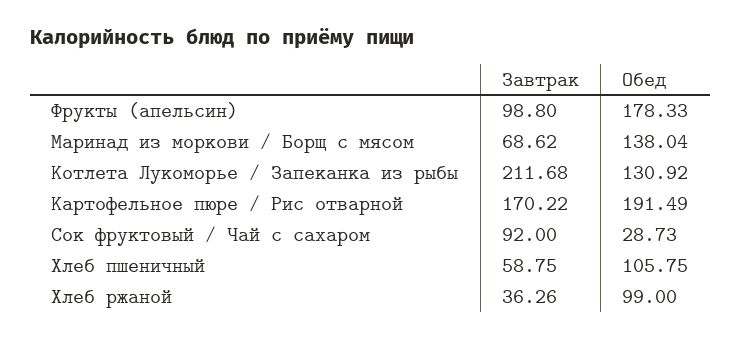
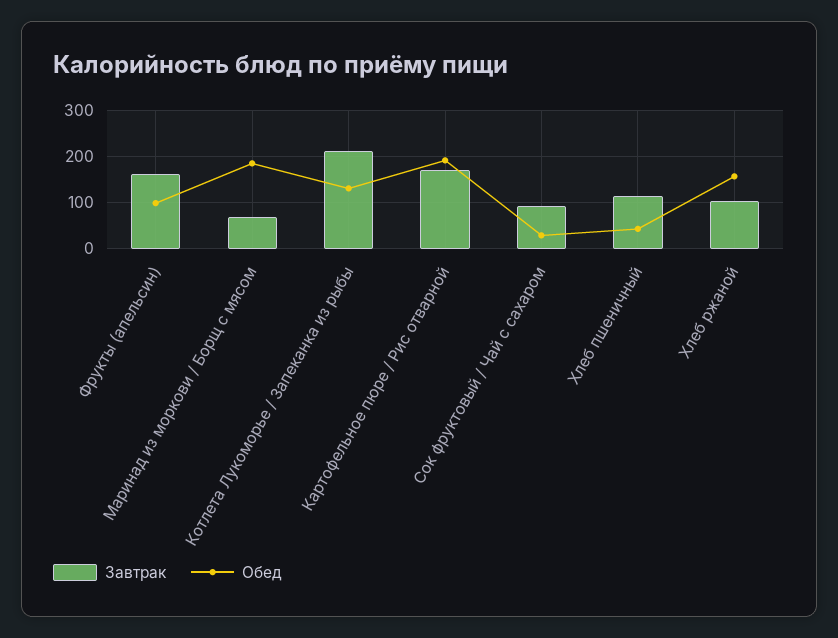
Завтрак, Фрукты (апельсин): 98.8 -> 160
Обед, Фрукты (апельсин): 178.33 -> 100
Обед, Маринад из моркови / Борщ с мясом: 138.04 -> 180
Завтрак, Хлеб пшеничный: 58.75 -> 120
Обед, Хлеб пшеничный: 105.75 -> 40
Завтрак, Хлеб ржаной: 36.26 -> 100
Обед, Хлеб ржаной: 99 -> 160

